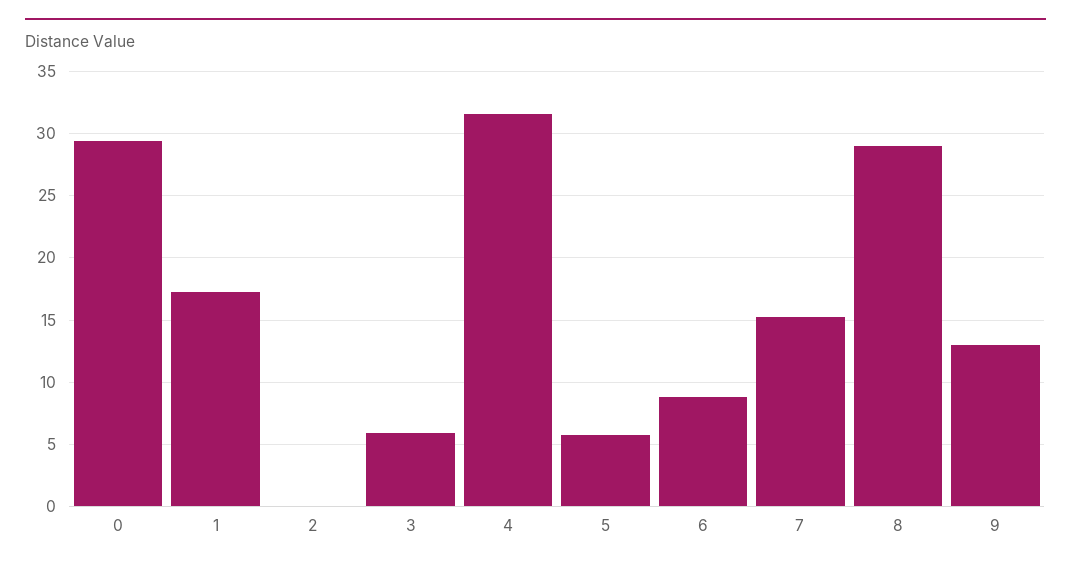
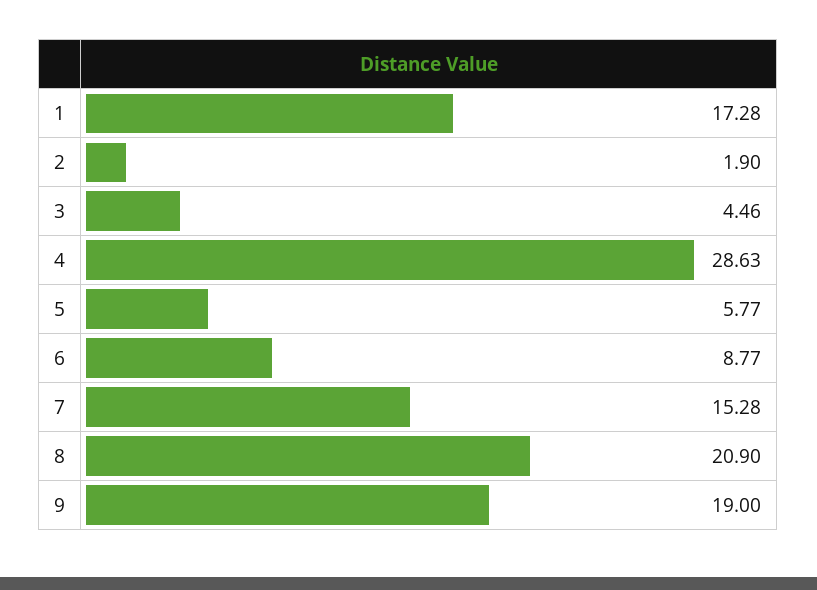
0: 29.5 -> none
2: 0 -> 1.9
3: 6 -> 4.46
4: 31.5 -> 28.63
8: 29 -> 20.9
9: 13 -> 19

